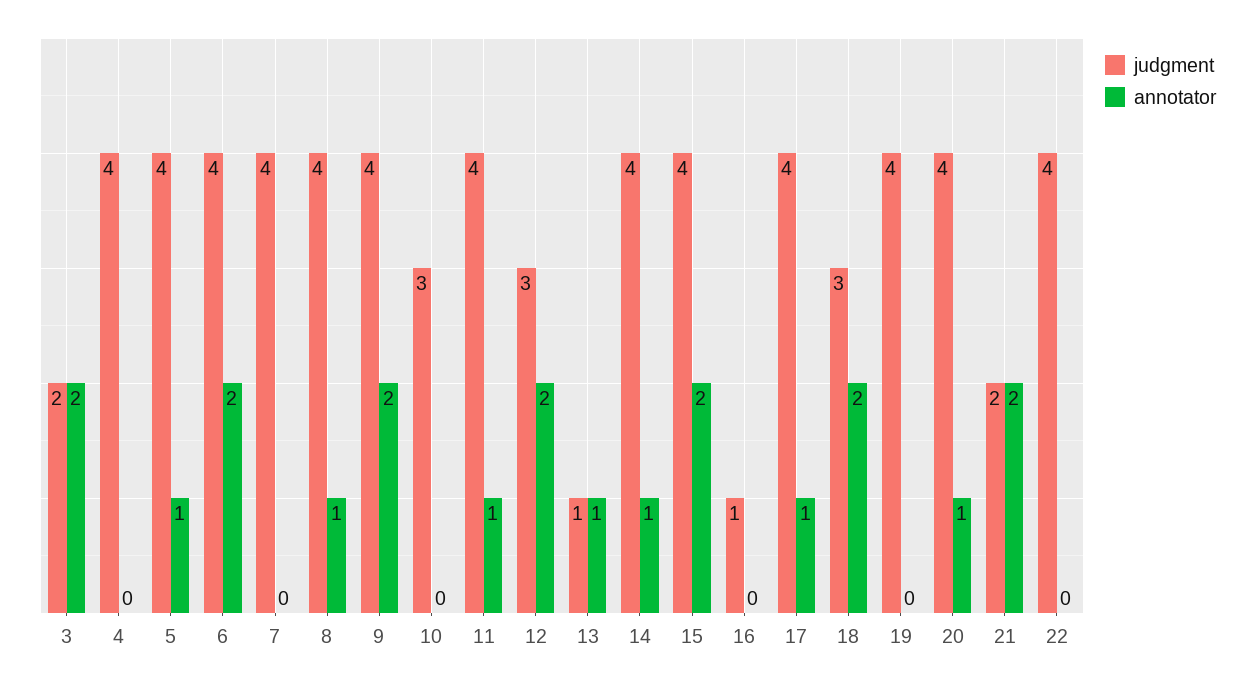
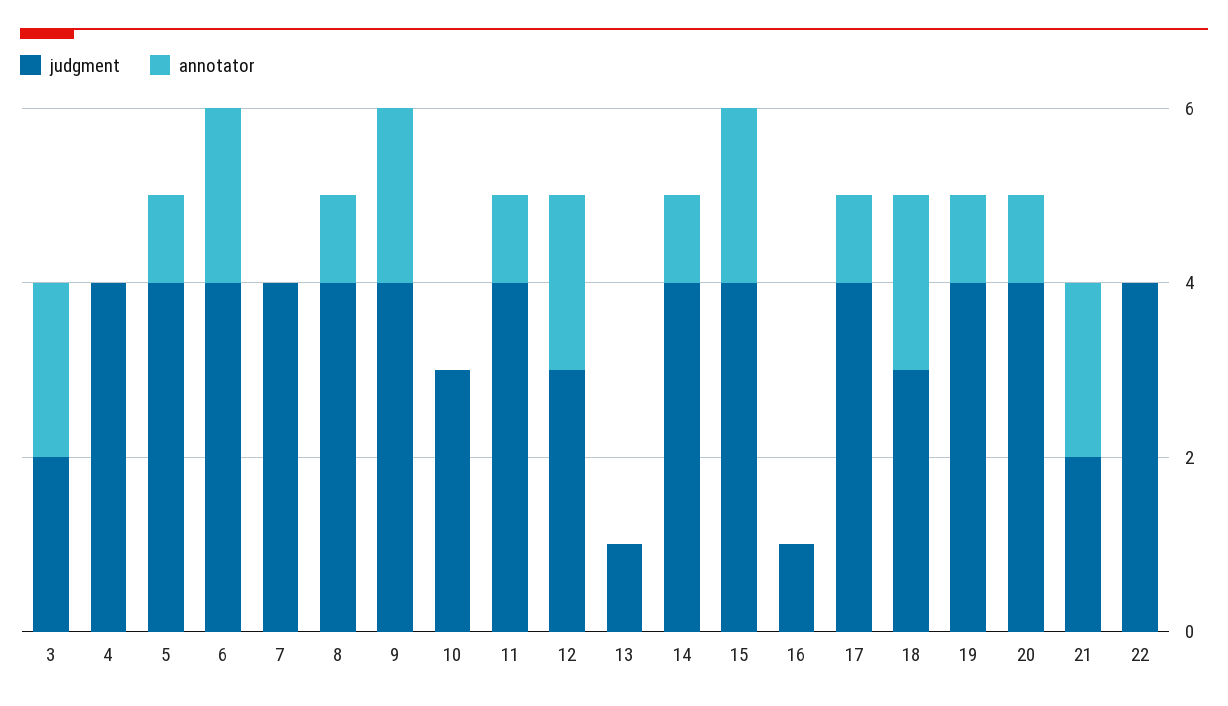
annotator, 13: 1 -> 0
annotator, 19: 0 -> 1

